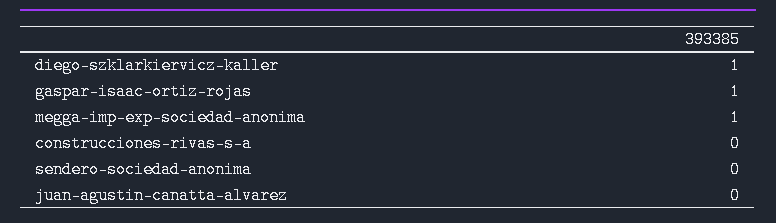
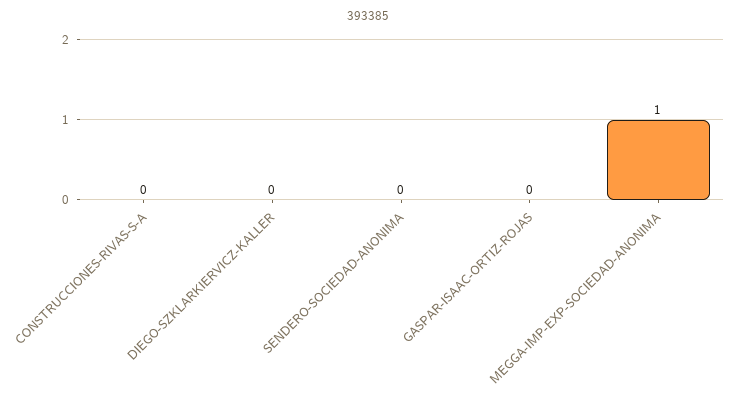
diego-szklarkiervicz-kaller: 1 -> 0
gaspar-isaac-ortiz-rojas: 1 -> 0
juan-agustin-canatta-alvarez: 0 -> none

